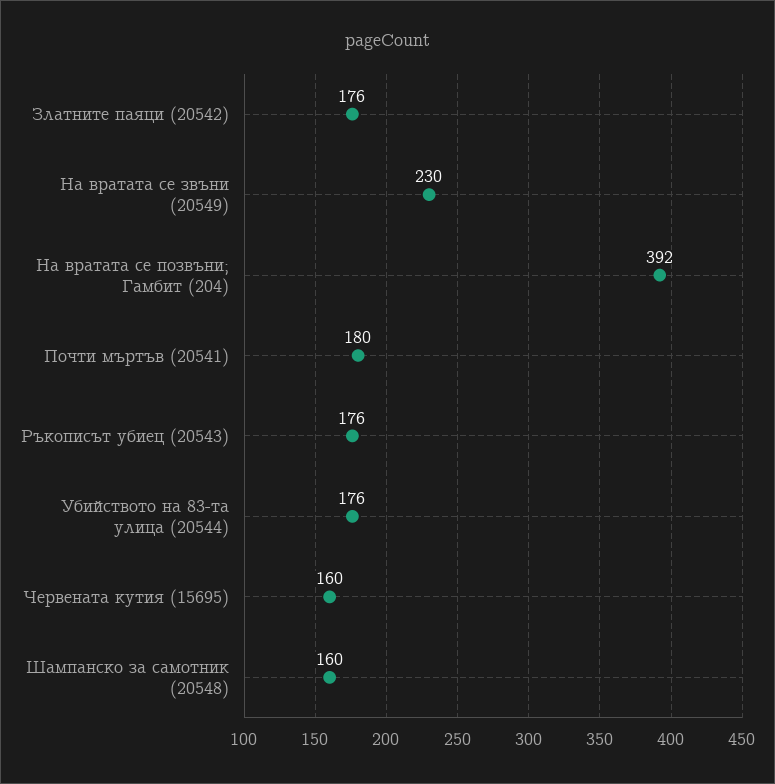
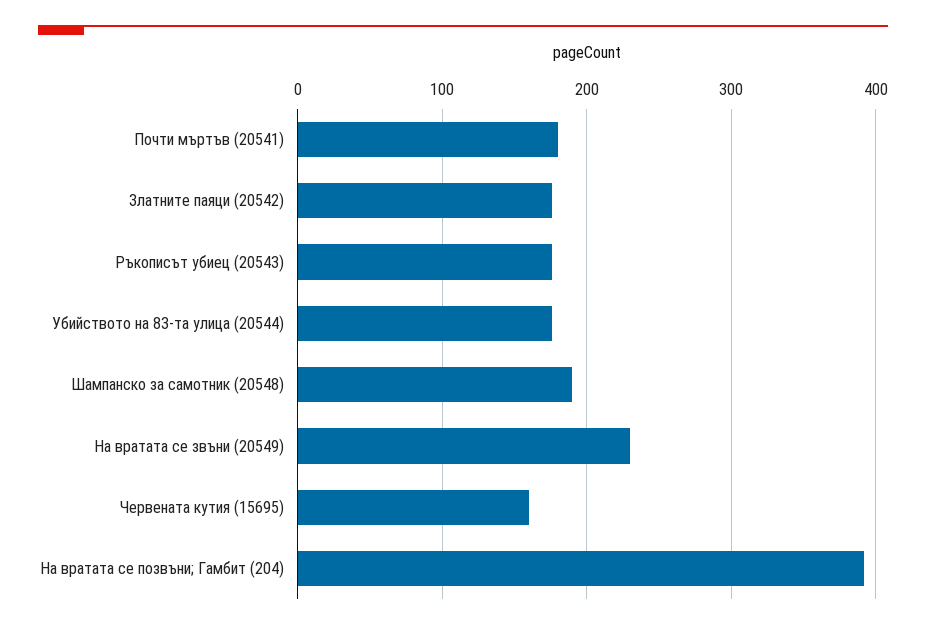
Шампанско за самотник (20548): 160 -> 190

